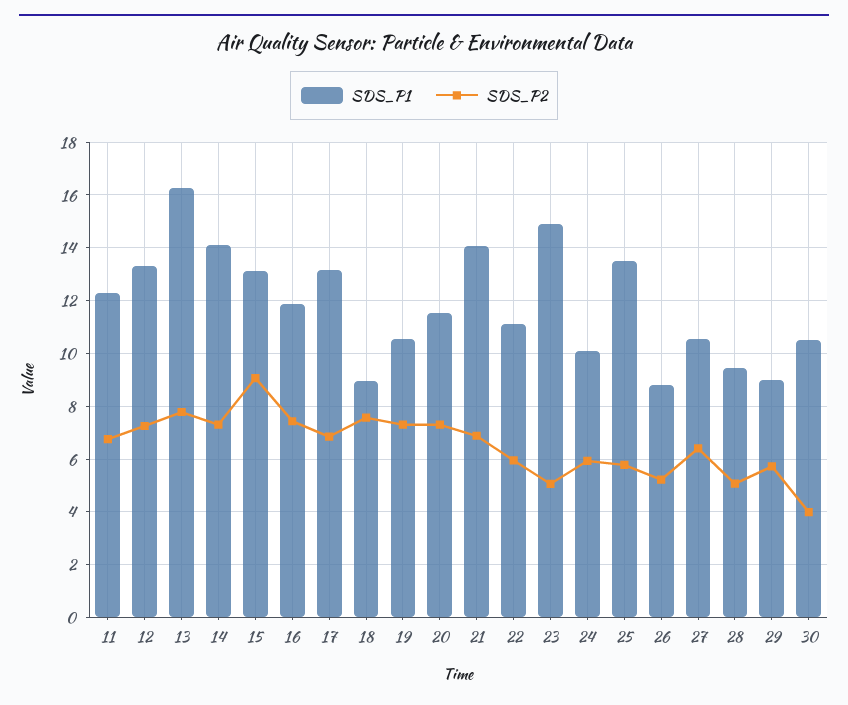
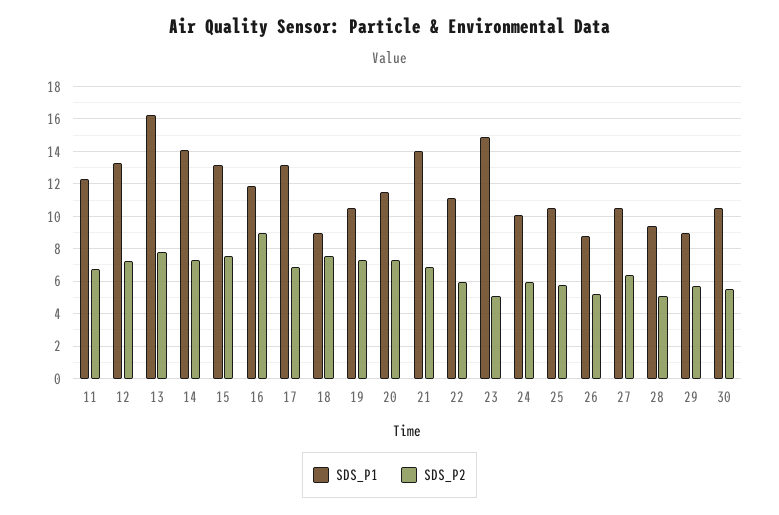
SDS_P2, 15: 9 -> 7.5
SDS_P2, 16: 7.5 -> 9
SDS_P1, 25: 13.5 -> 10.5
SDS_P2, 30: 4 -> 5.5

